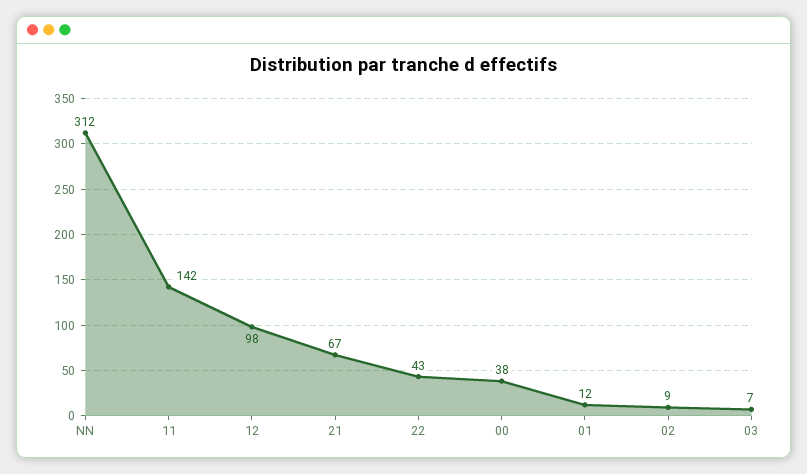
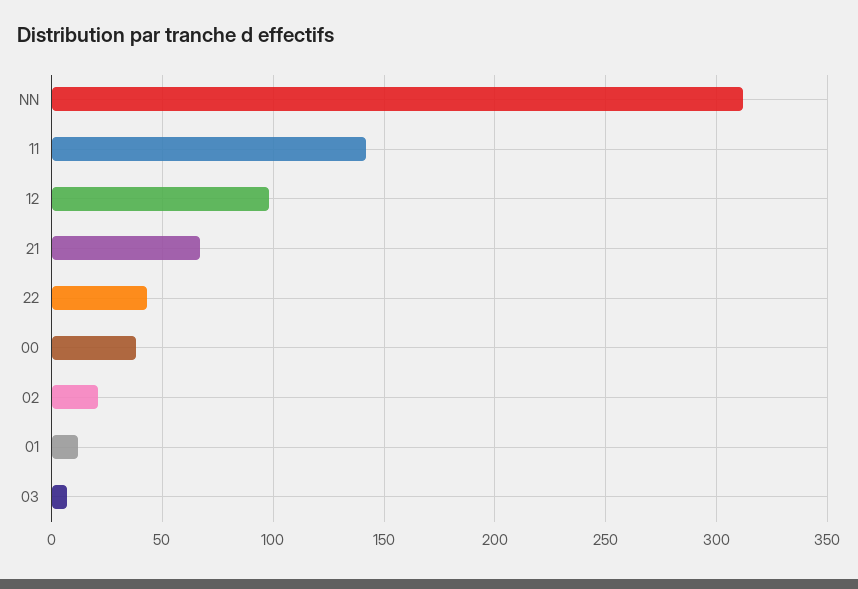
02: 9 -> 20

